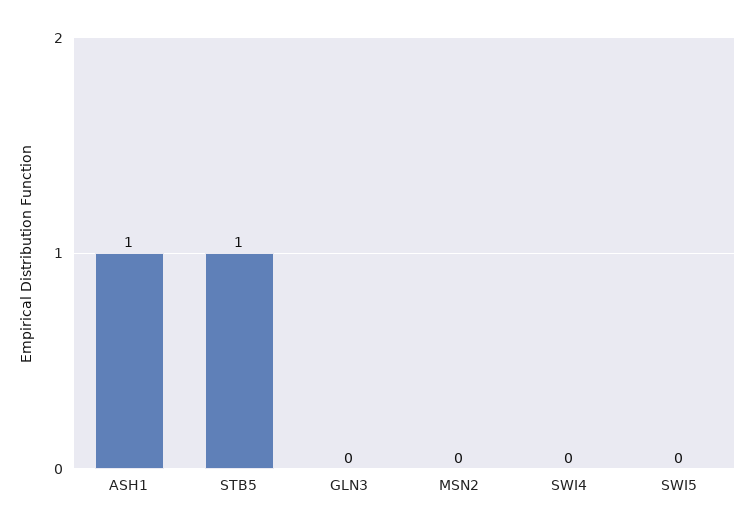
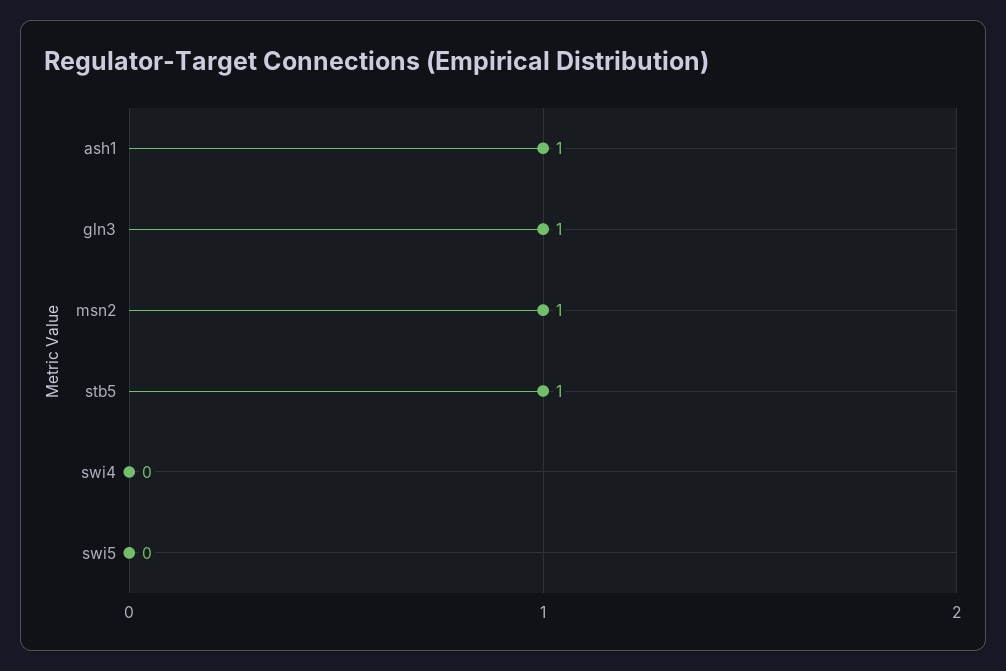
GLN3: 0 -> 1
MSN2: 0 -> 1

